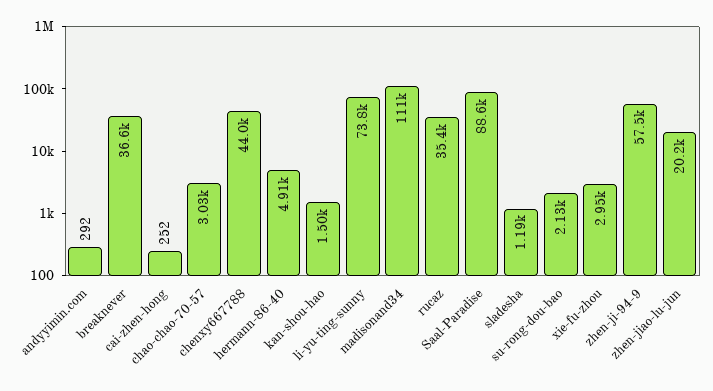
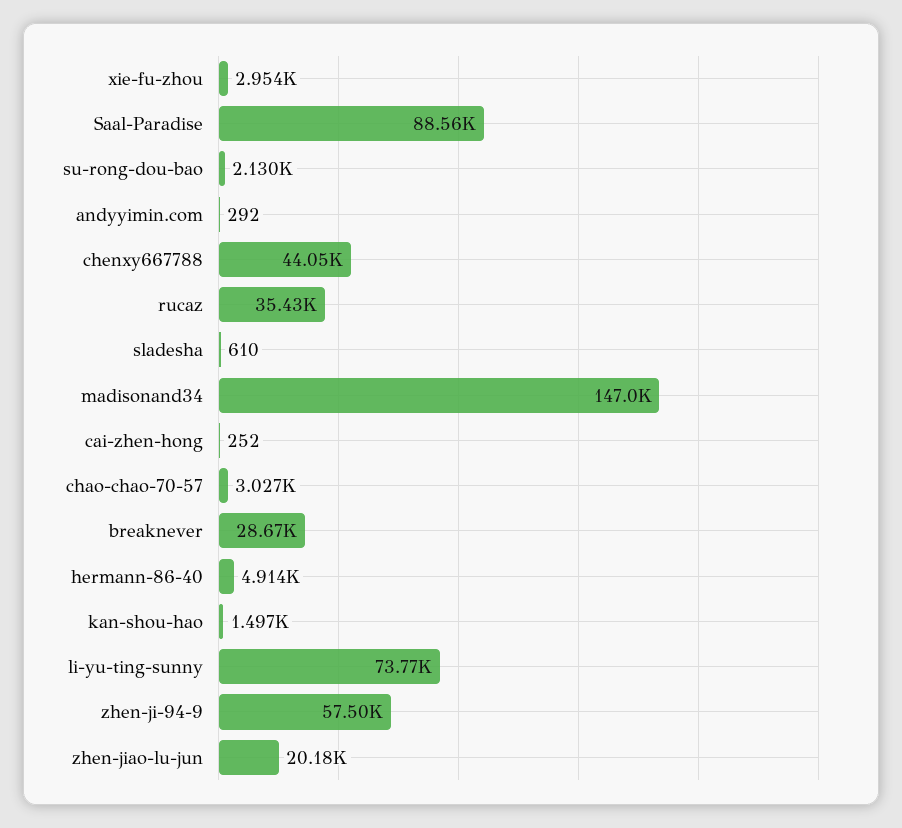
breaknever: 36600 -> 28670
madisonand34: 111000 -> 147000
sladesha: 1190 -> 610

